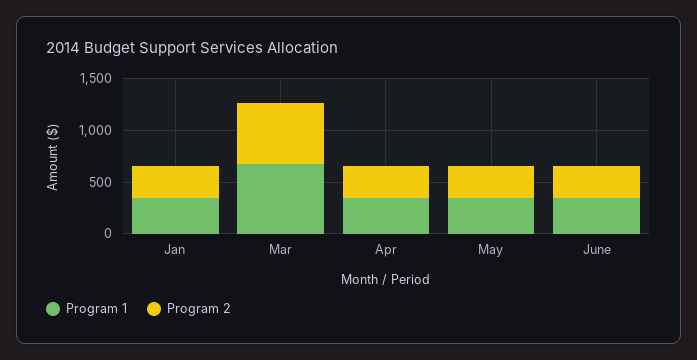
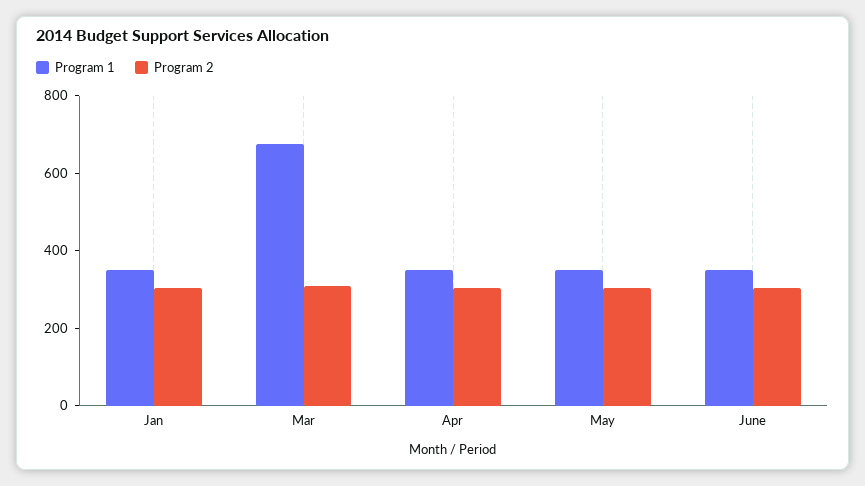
Program 2, Mar: 600 -> 300

